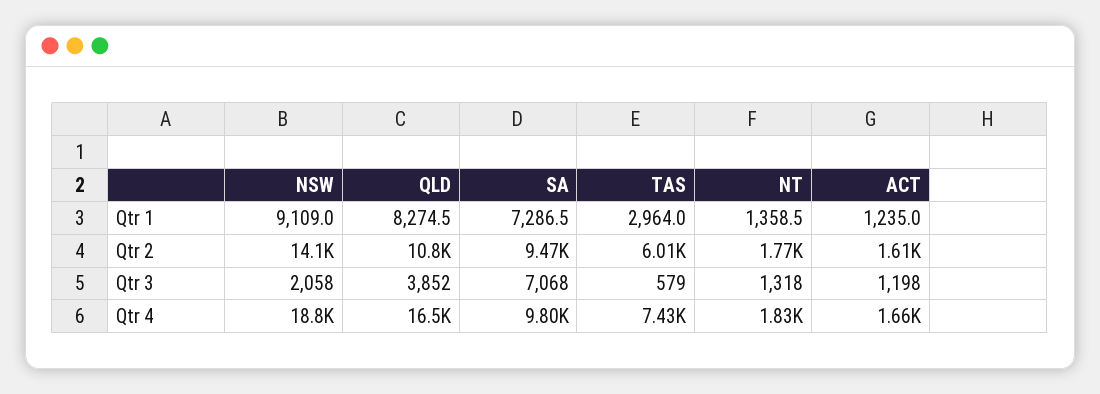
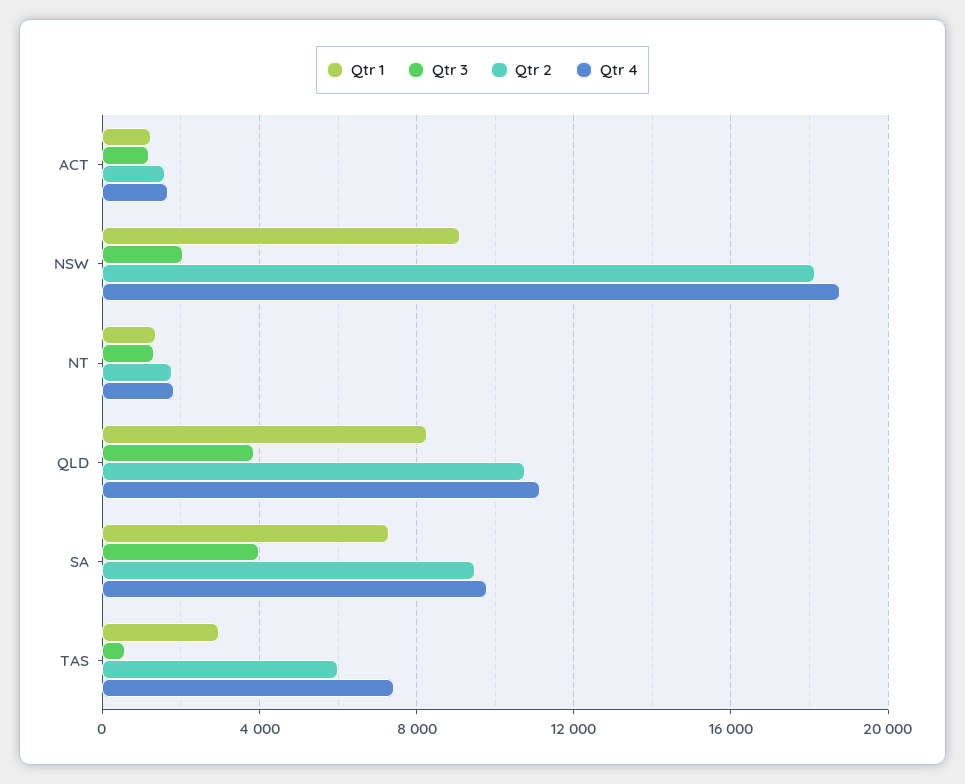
Qtr 2, NSW: 14100 -> 18000
Qtr 3, SA: 7068 -> 4000
Qtr 4, QLD: 16500 -> 11000

